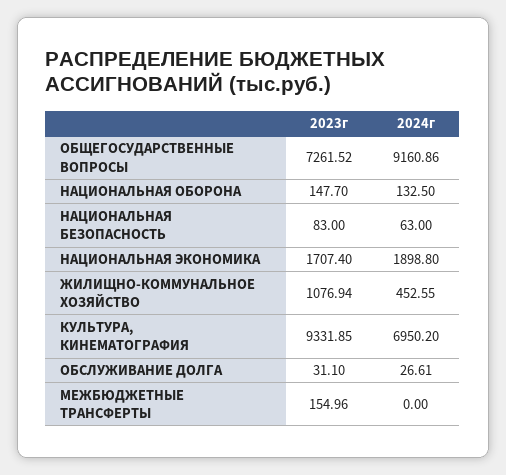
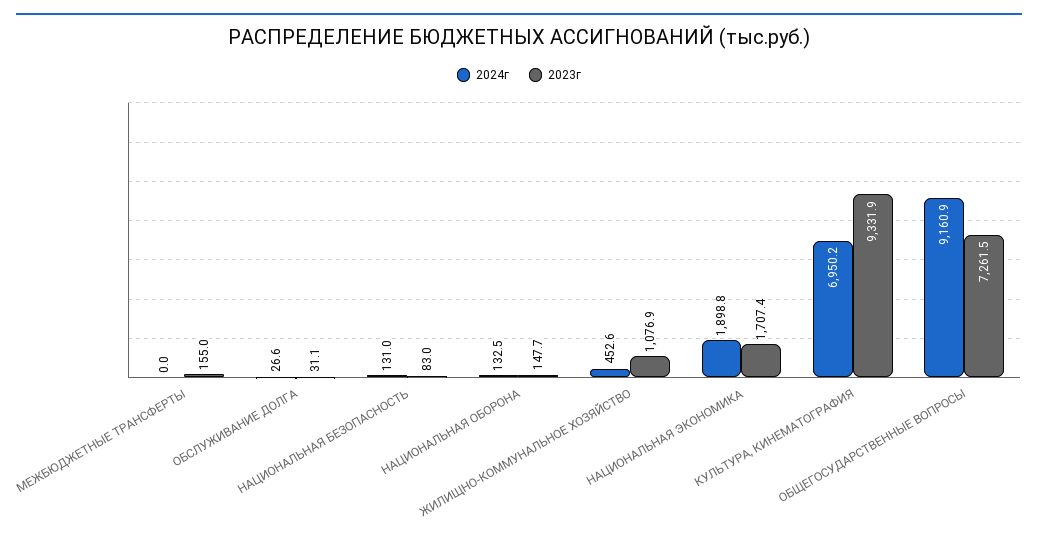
2024г, НАЦИОНАЛЬНАЯ БЕЗОПАСНОСТЬ: 63 -> 131

